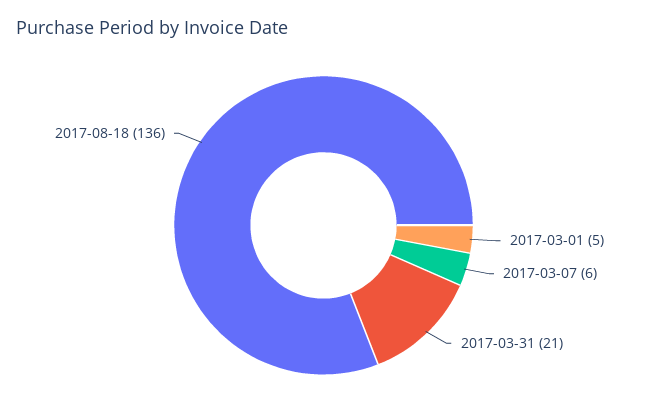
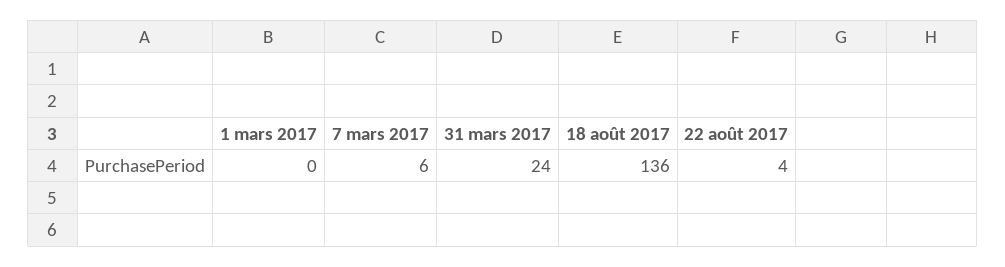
2017-03-01: 5 -> 0
2017-03-31: 21 -> 24
22 août 2017: none -> 4

